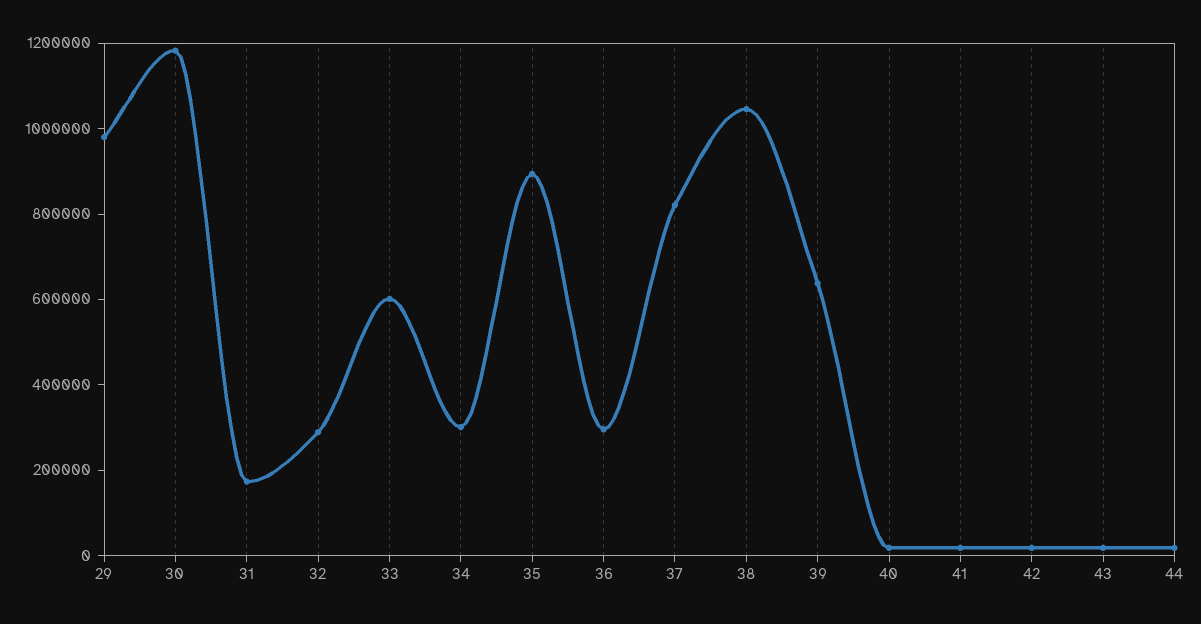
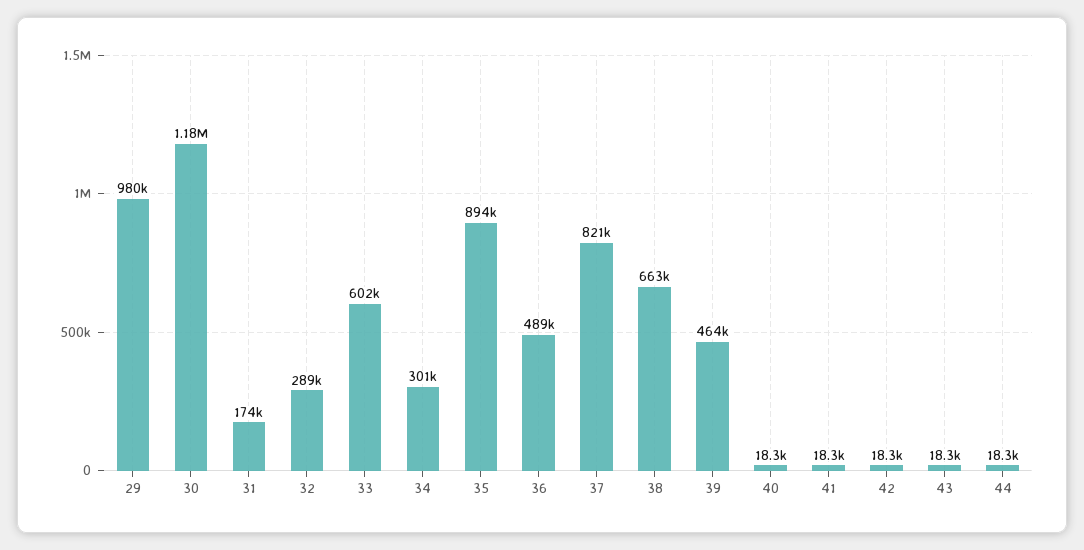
36: 300000 -> 489000
38: 1050000 -> 663000
39: 650000 -> 464000

